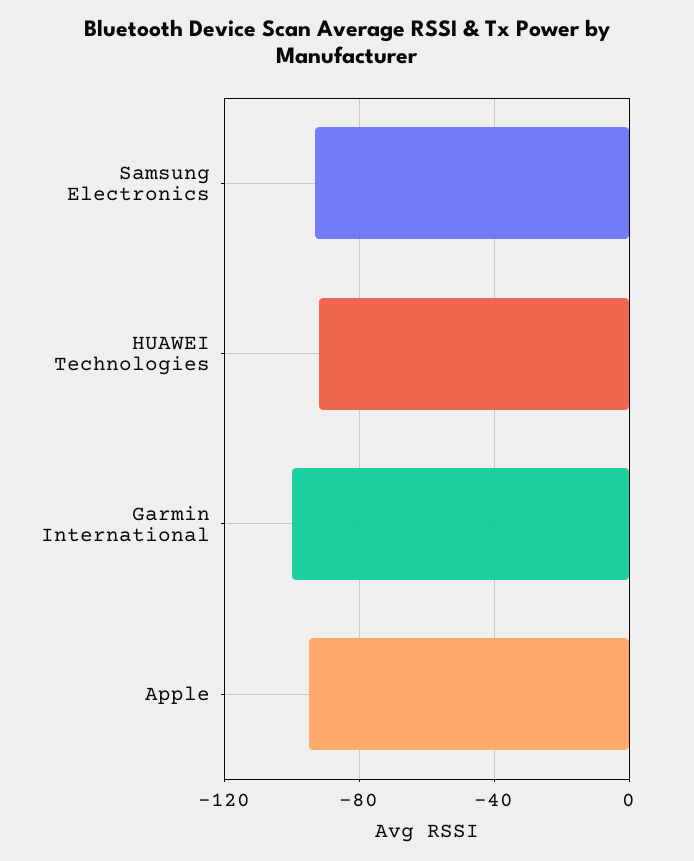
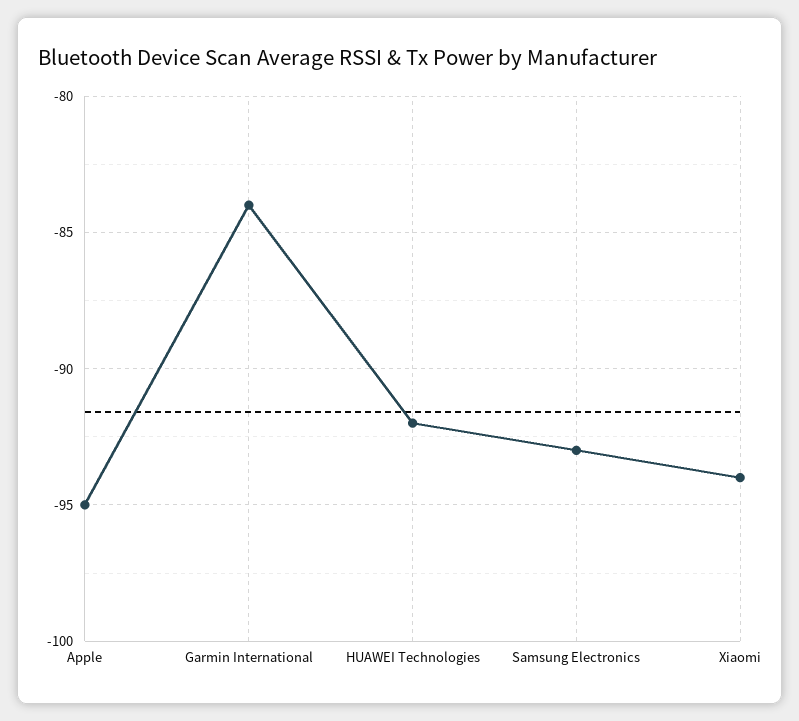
Garmin International: -100 -> -84
Xiaomi: none -> -94

